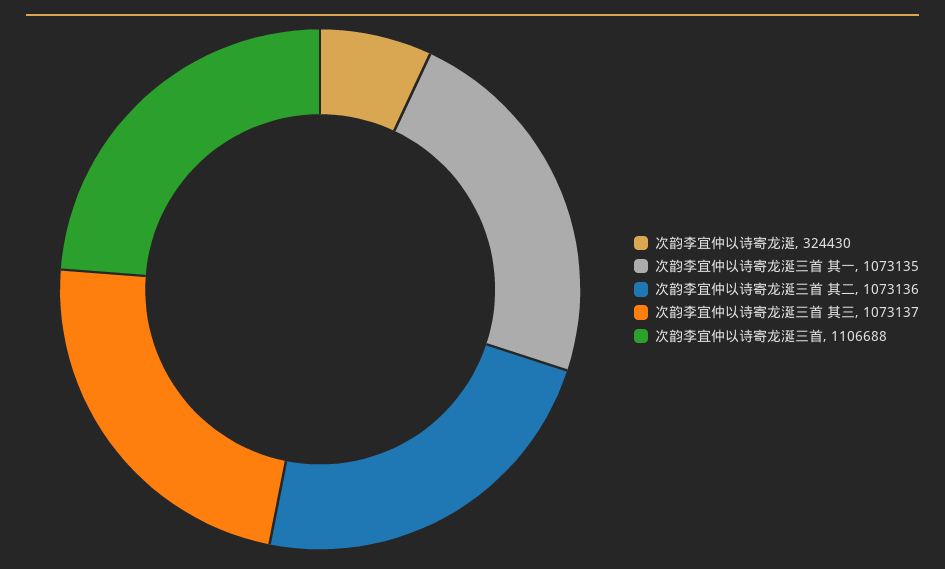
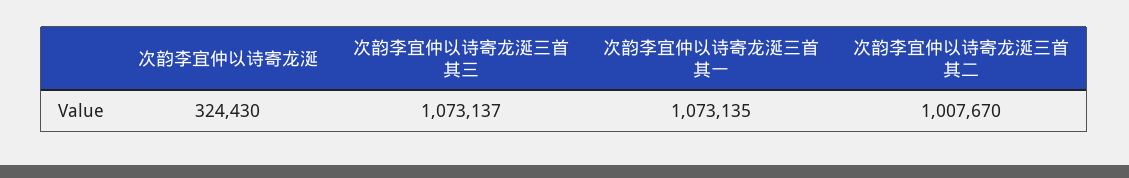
次韵李宜仲以诗寄龙涎三首 其二: 1073136 -> 1007670
次韵李宜仲以诗寄龙涎三首: 1106688 -> none

